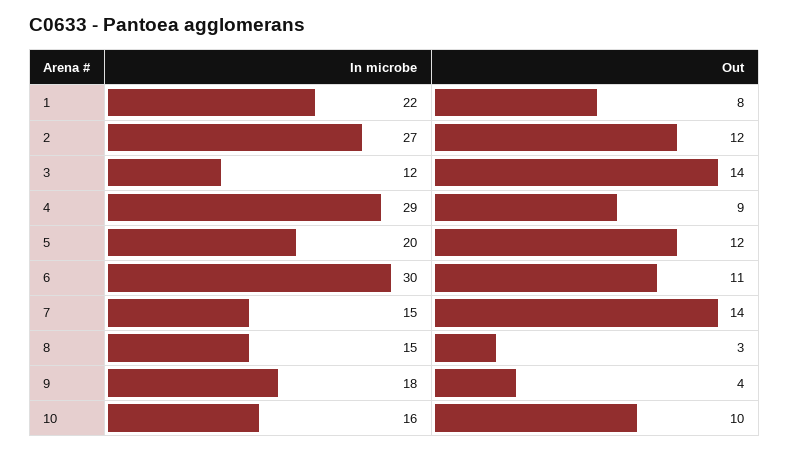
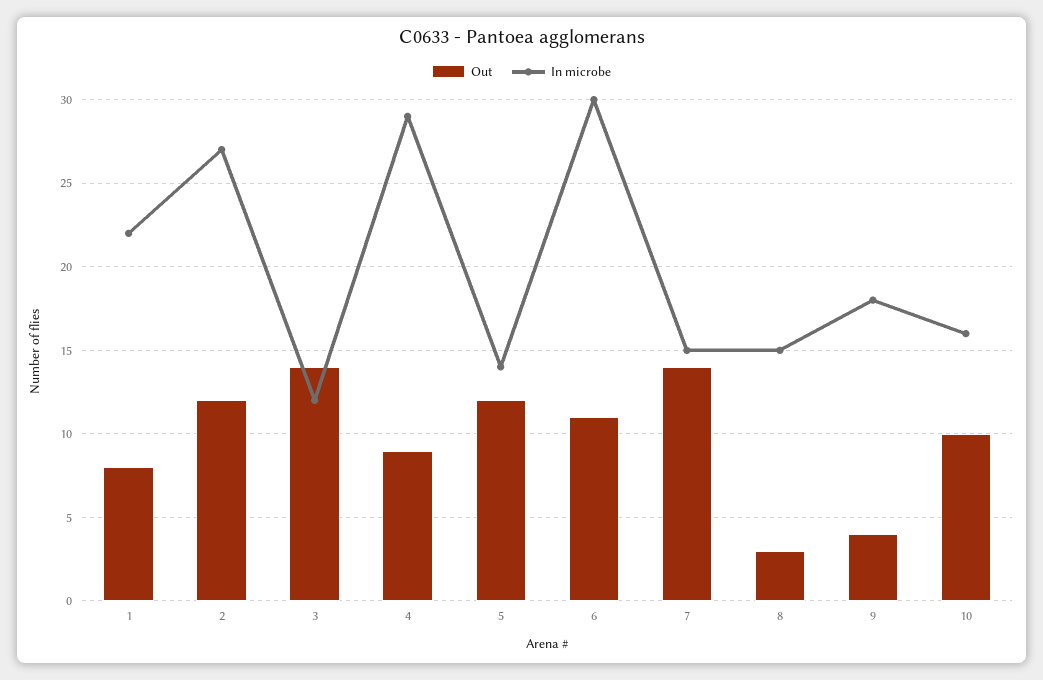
In microbe, 5: 20 -> 14

